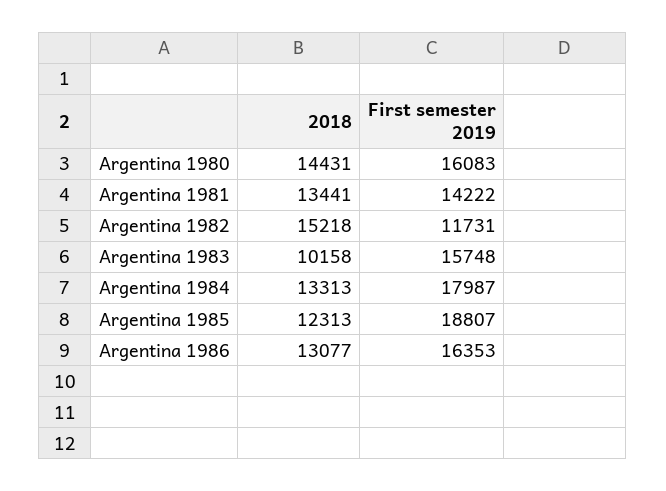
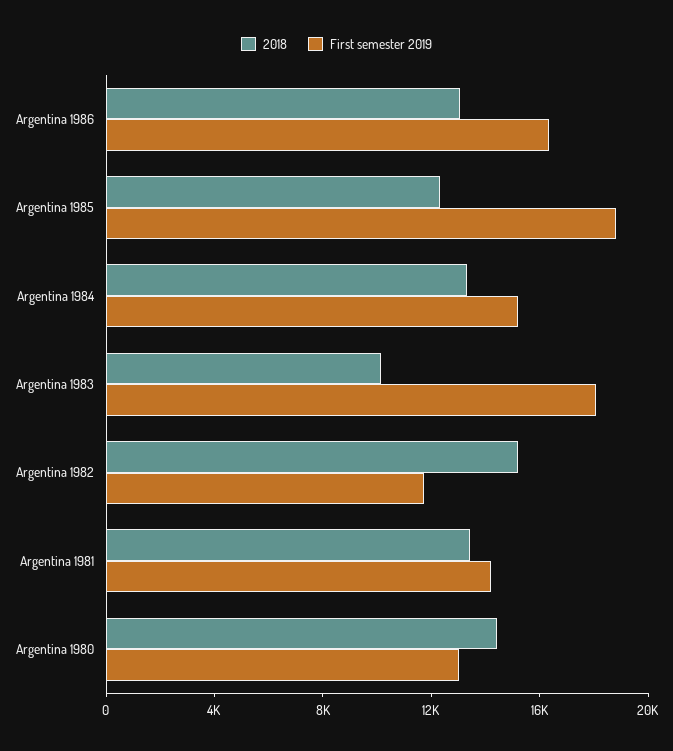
First semester 2019, Argentina 1980: 16083 -> 13000
First semester 2019, Argentina 1983: 15748 -> 18000
First semester 2019, Argentina 1984: 17987 -> 15000

